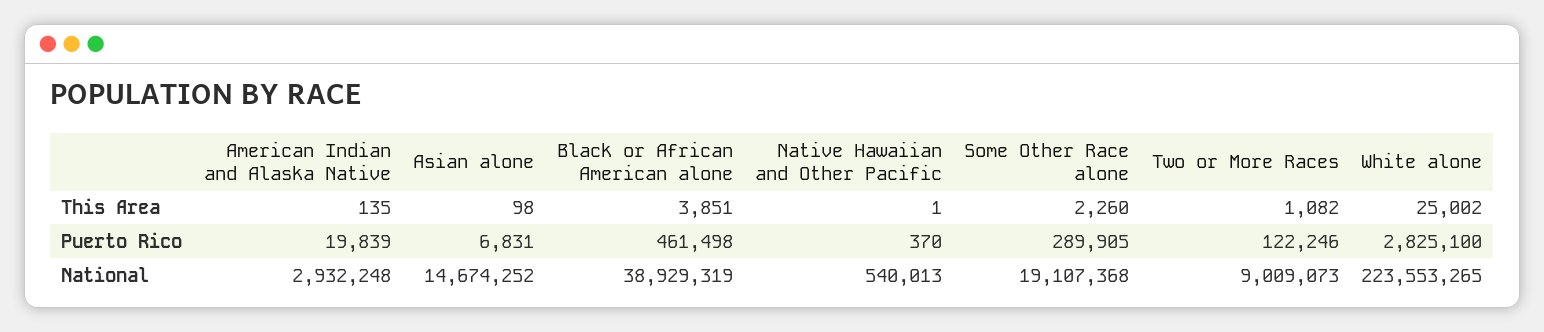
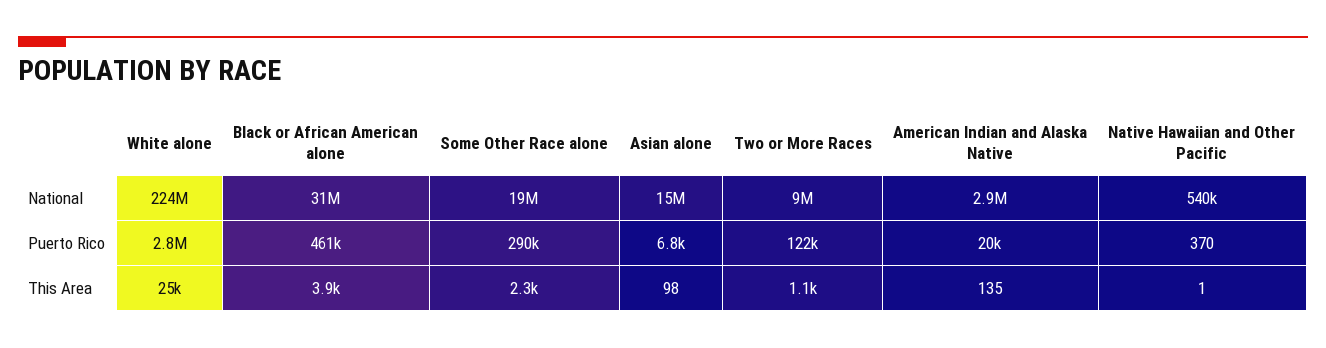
Black or African American alone, National: 38929319 -> 31000000

